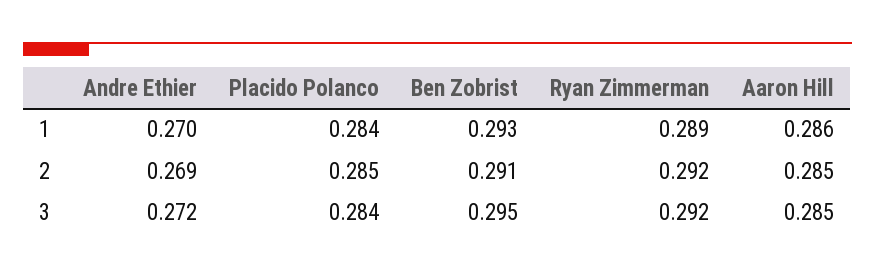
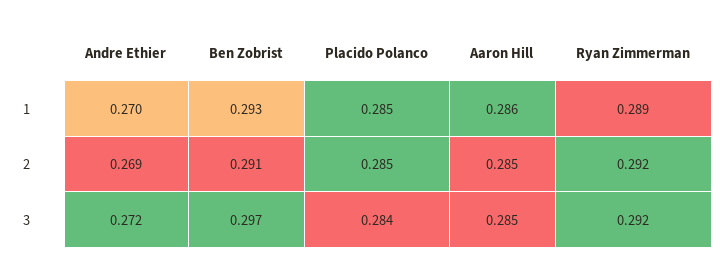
Placido Polanco, 1: 0.284 -> 0.285
Ben Zobrist, 3: 0.295 -> 0.297

